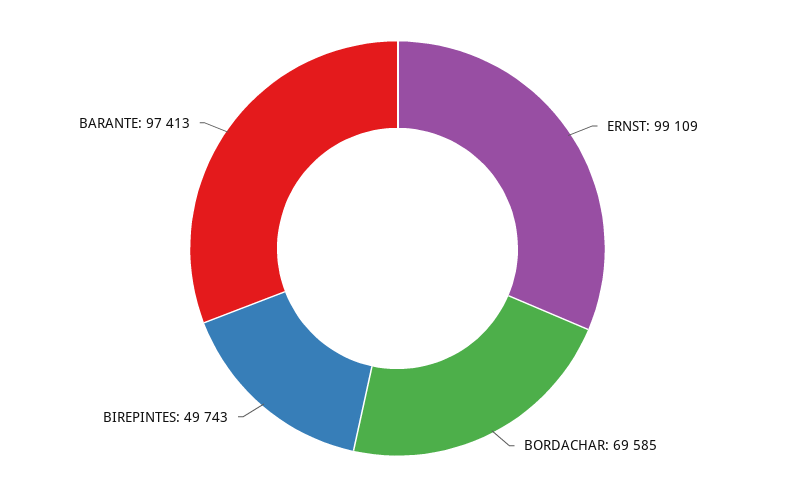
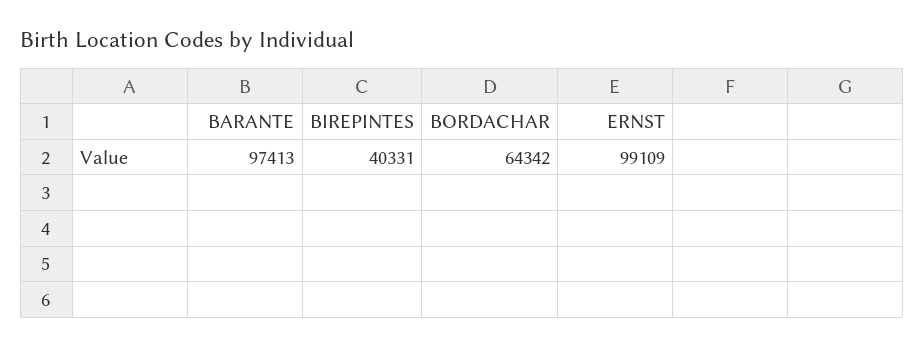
BORDACHAR: 69585 -> 64342
BIREPINTES: 49743 -> 40331

